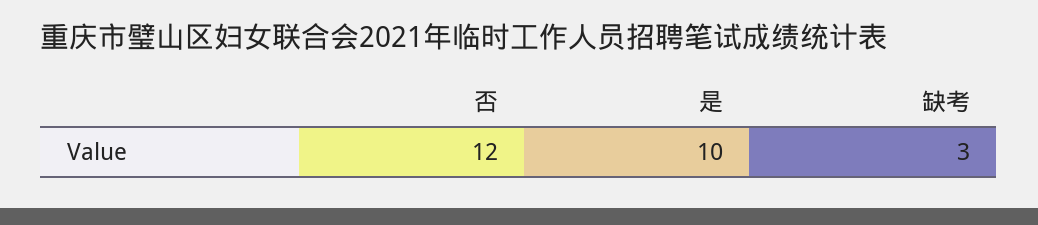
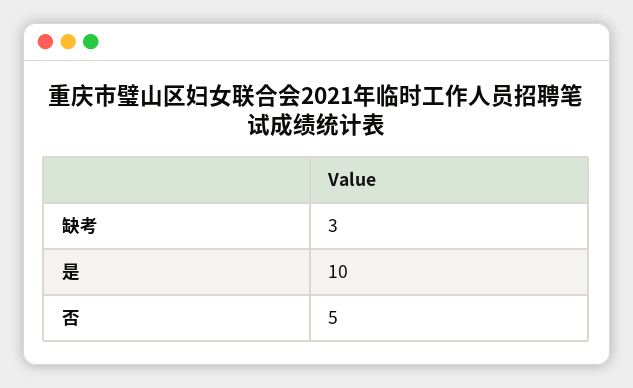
否: 12 -> 5

